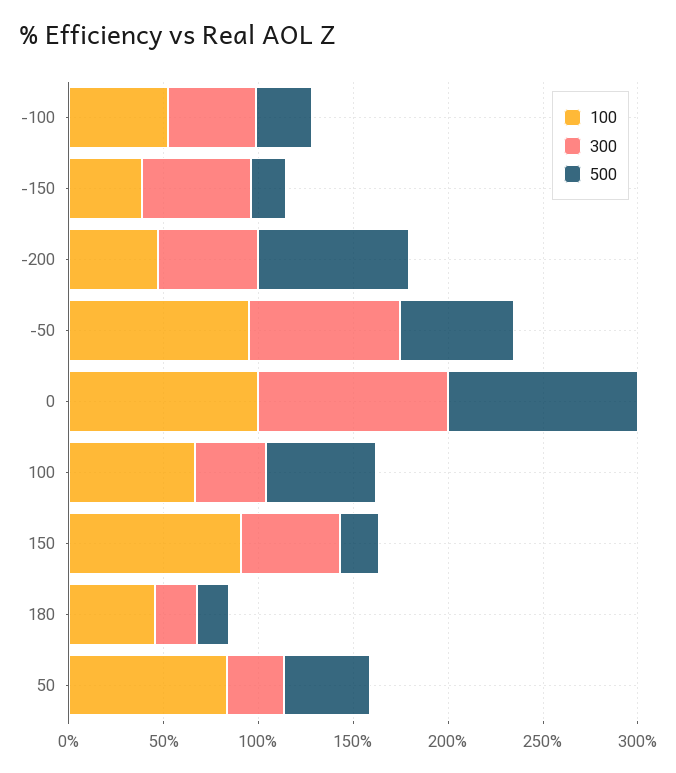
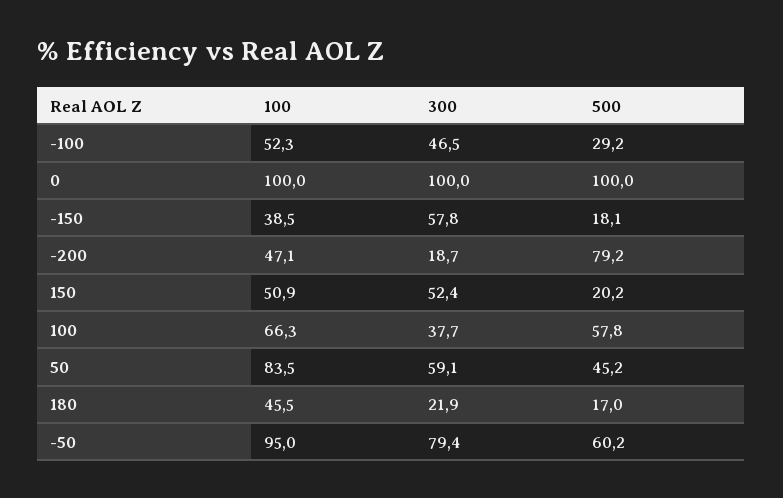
300, -200: 50 -> 18.7
100, 150: 90 -> 50.9
300, 50: 30 -> 59.1

